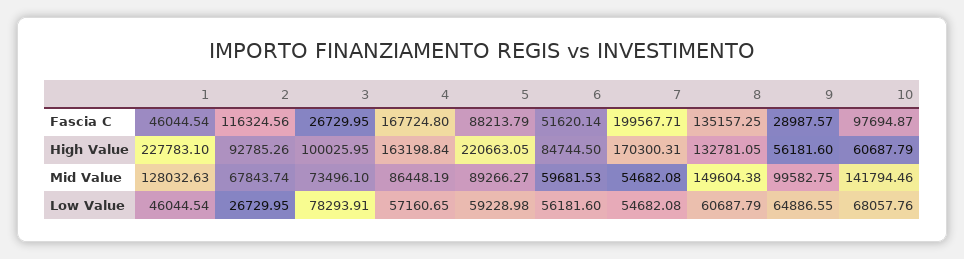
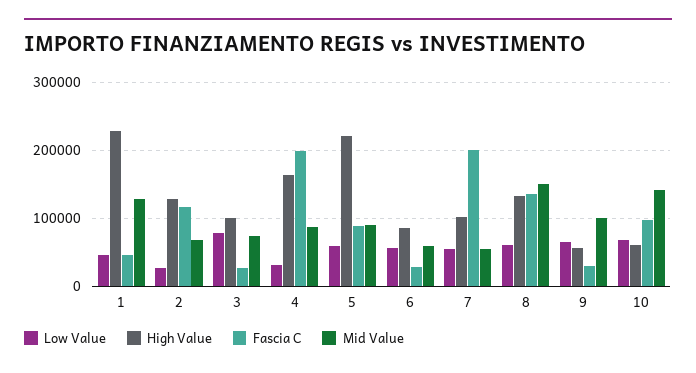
Fascia C, 4: 167724.8 -> 200000
Fascia C, 6: 51620.14 -> 30000
High Value, 2: 92785.26 -> 130000
High Value, 7: 170300.31 -> 100000
Low Value, 4: 57160.65 -> 30000

